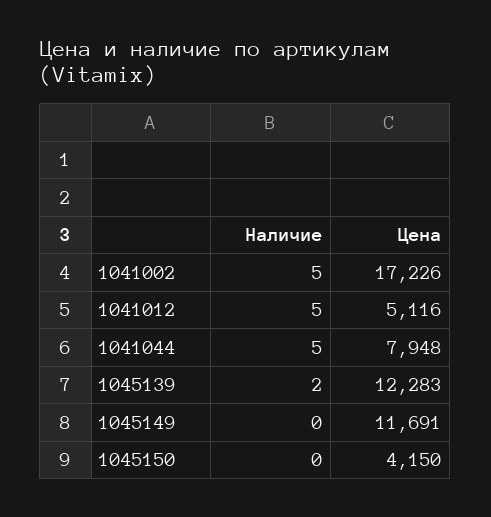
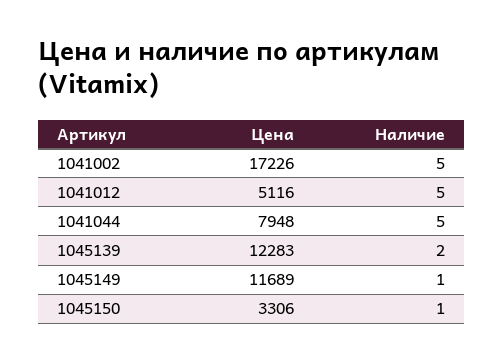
Наличие, 1045149: 0 -> 1
Цена, 1045149: 11691 -> 11689
Наличие, 1045150: 0 -> 1
Цена, 1045150: 4150 -> 3306

